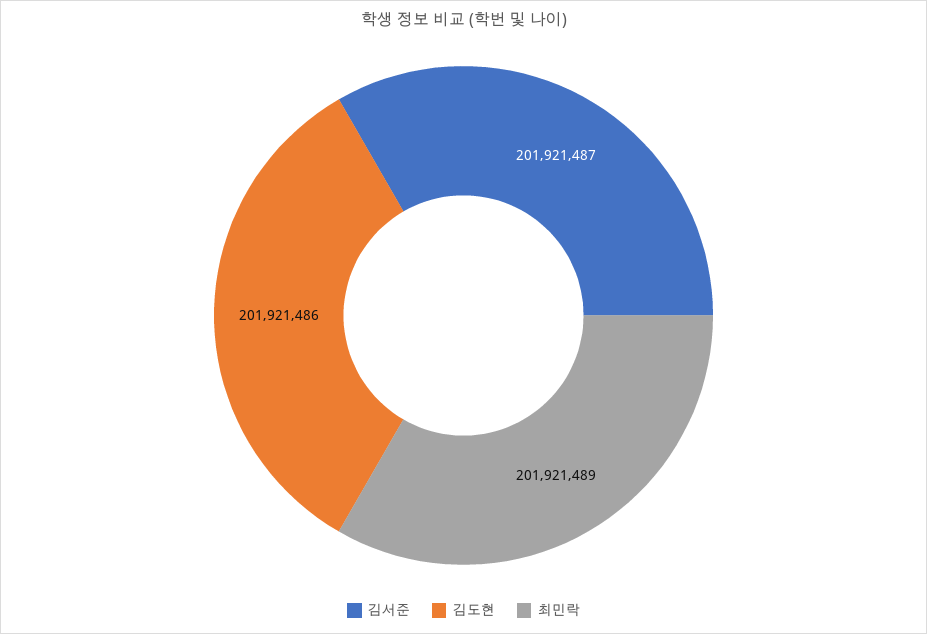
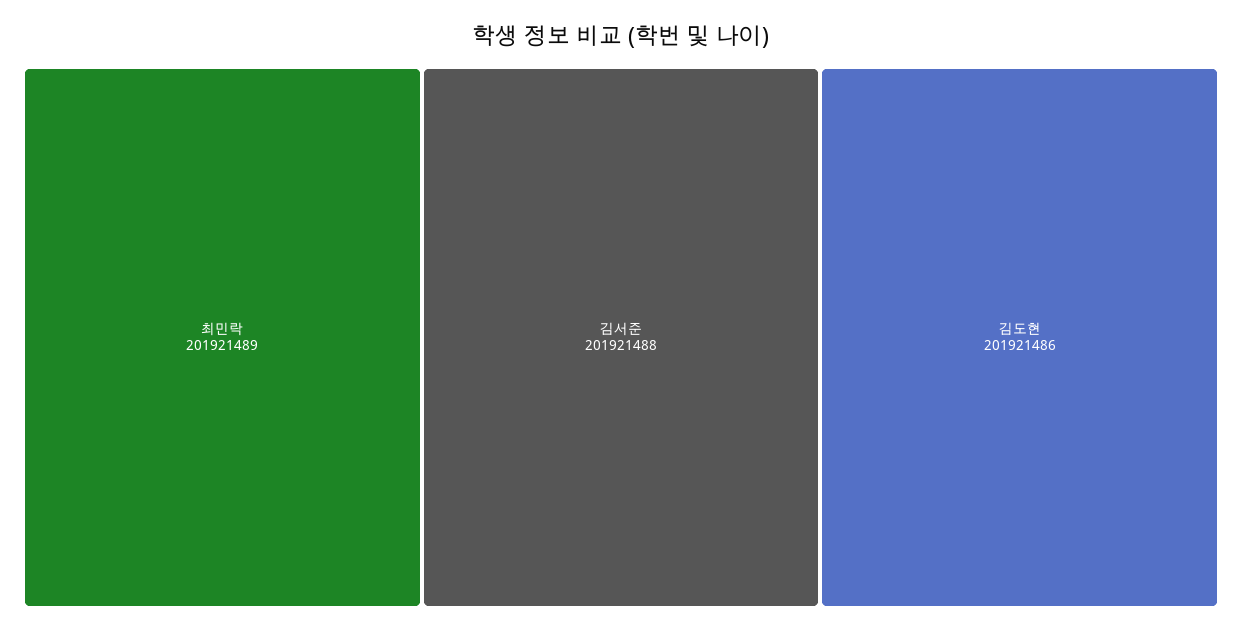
김서준: 201921487 -> 201921488

